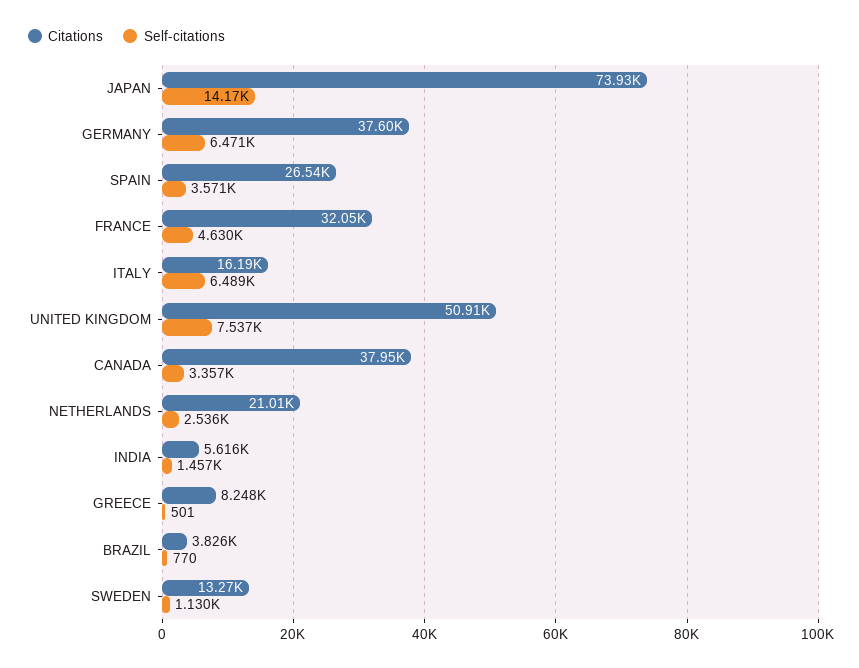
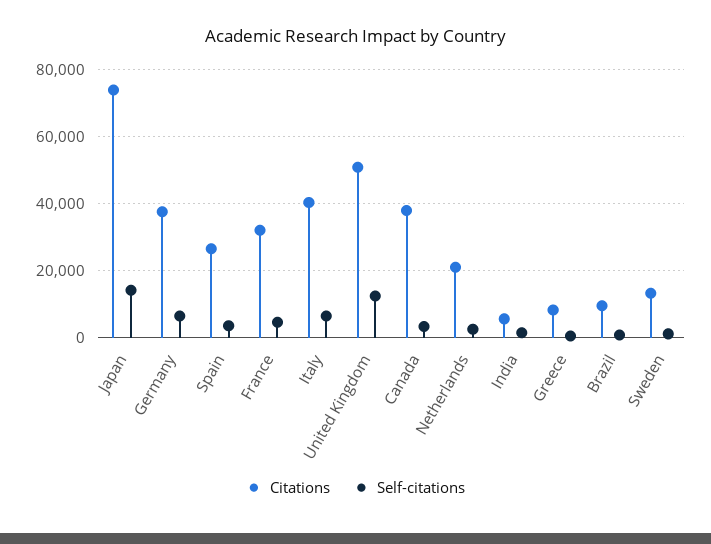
Citations, ITALY: 16190 -> 40000
Self-citations, UNITED KINGDOM: 7537 -> 12000
Citations, BRAZIL: 3826 -> 10000

